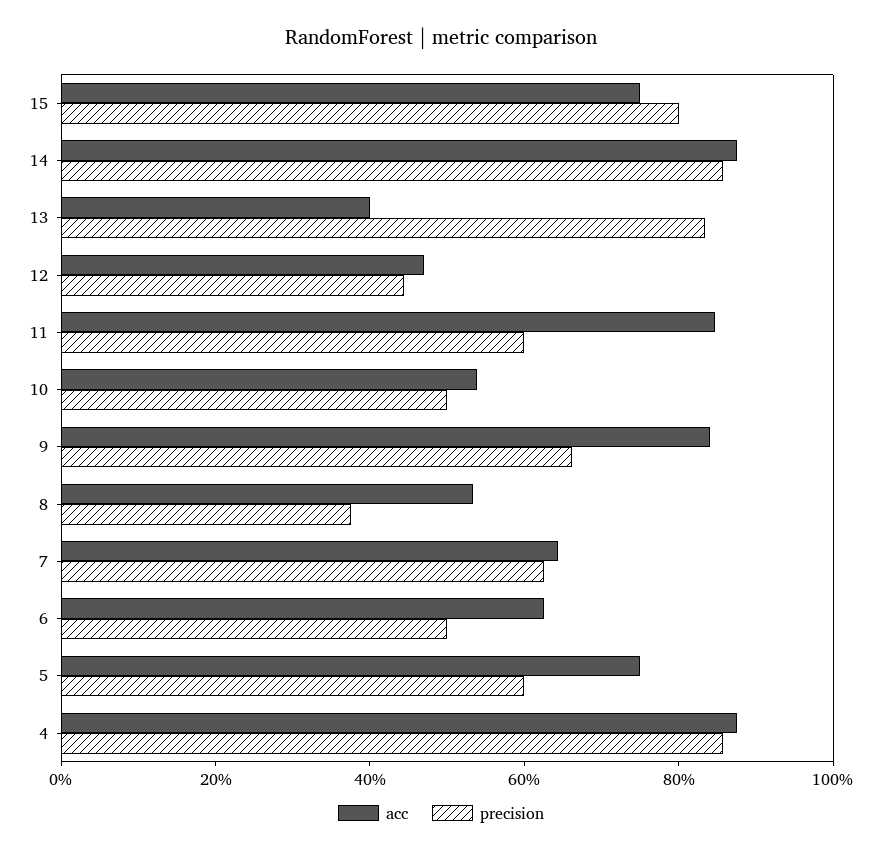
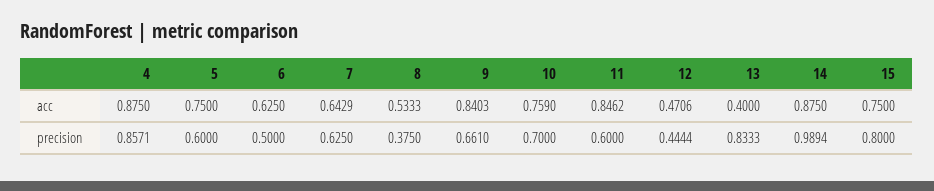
precision, 14: 0.85 -> 0.9894
acc, 10: 0.55 -> 0.759
precision, 10: 0.5 -> 0.7

